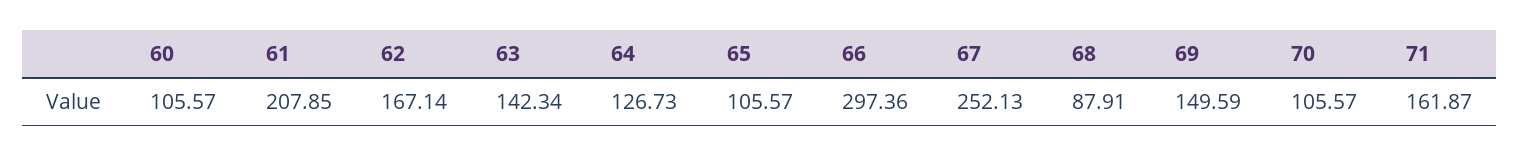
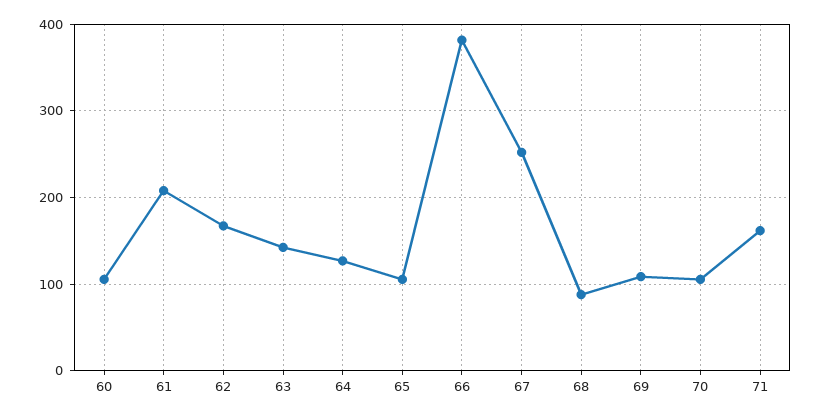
66: 297.36 -> 380
69: 149.59 -> 110

